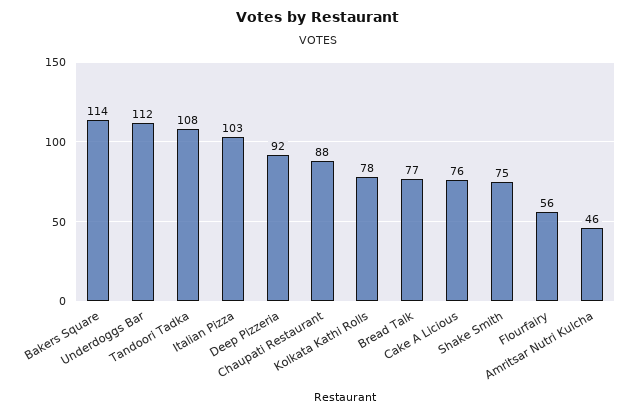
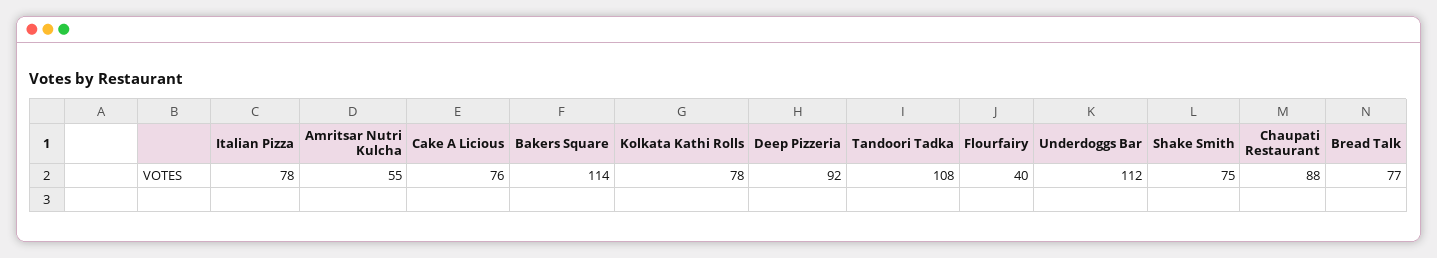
Italian Pizza: 103 -> 78
Flourfairy: 56 -> 40
Amritsar Nutri Kulcha: 46 -> 55

